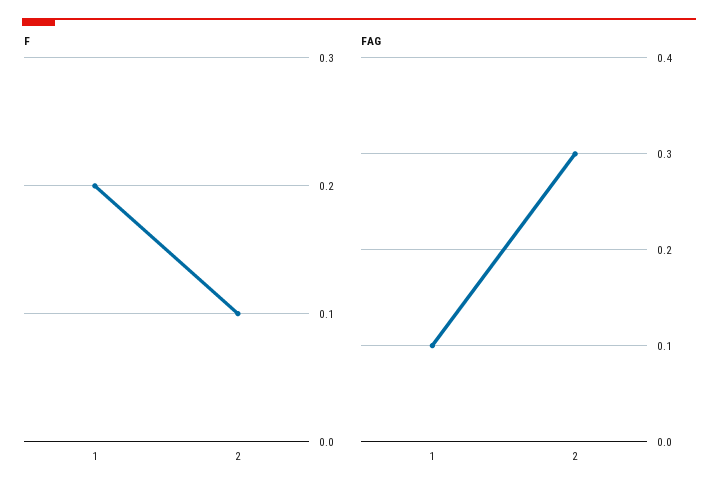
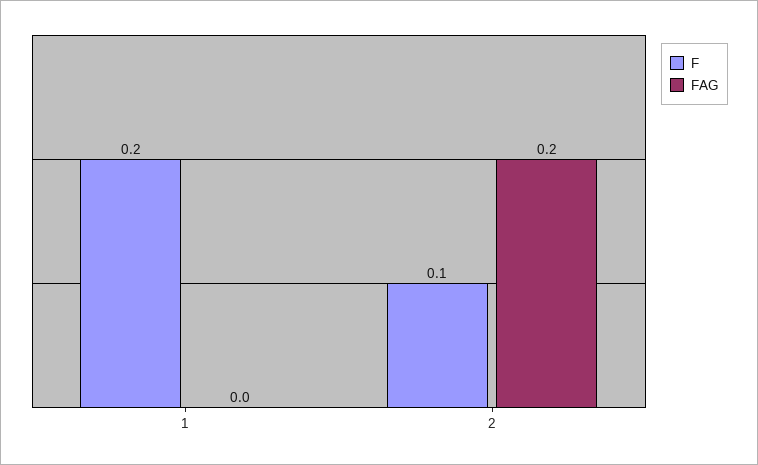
FAG, 1: 0.1 -> 0
FAG, 2: 0.3 -> 0.2

